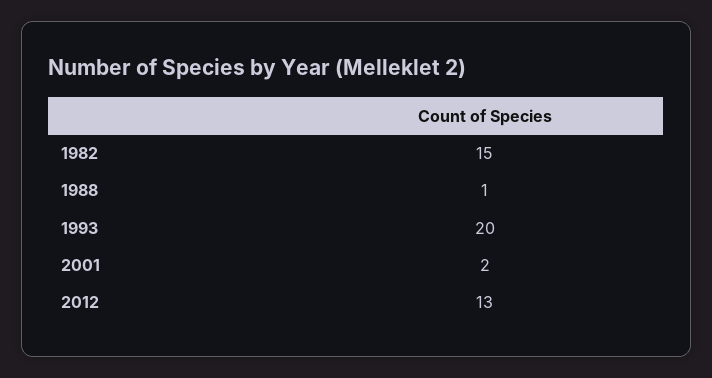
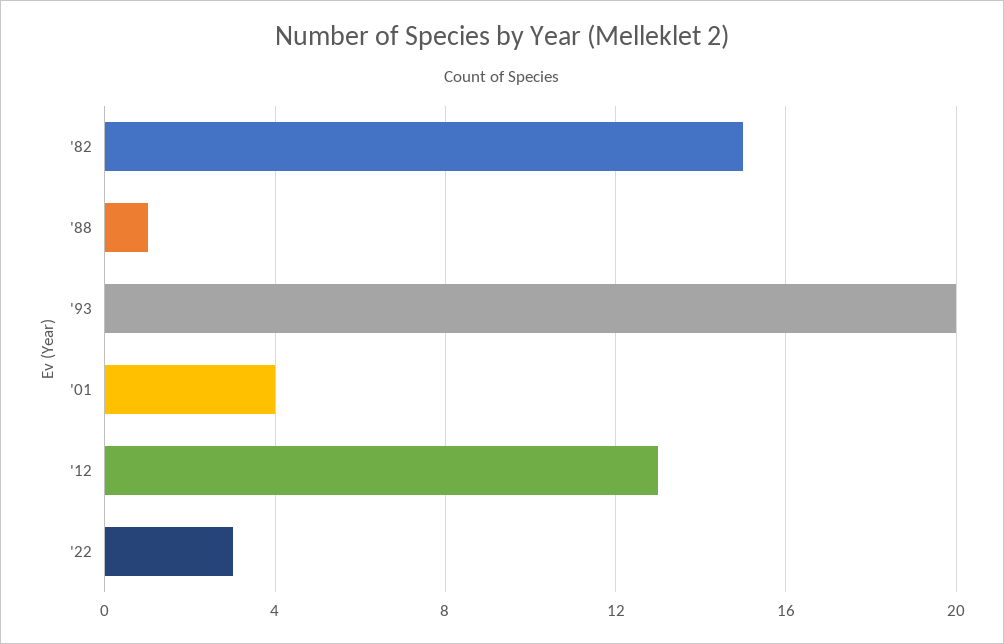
2001: 2 -> 4
'22: none -> 3

